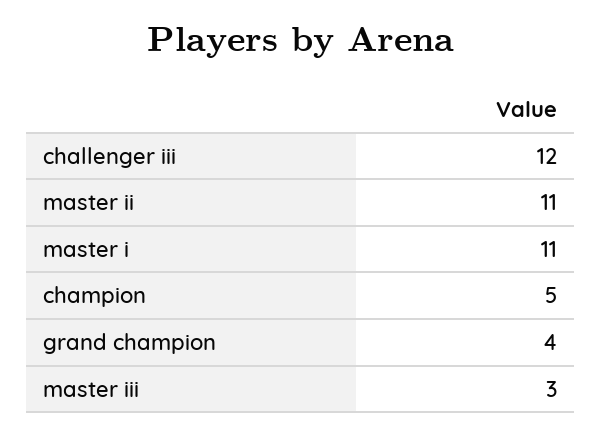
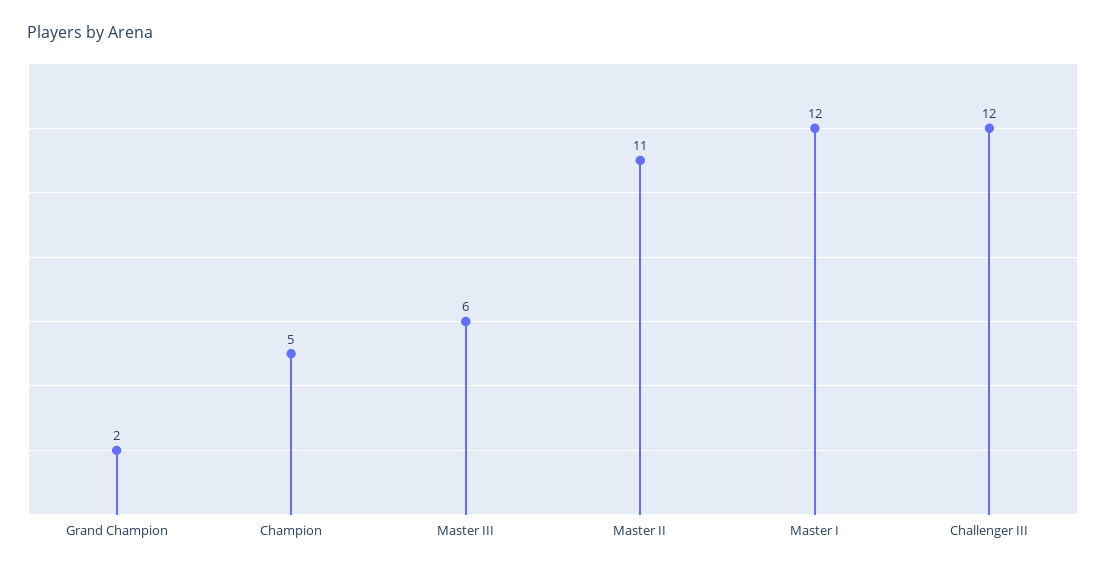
master i: 11 -> 12
grand champion: 4 -> 2
master iii: 3 -> 6

